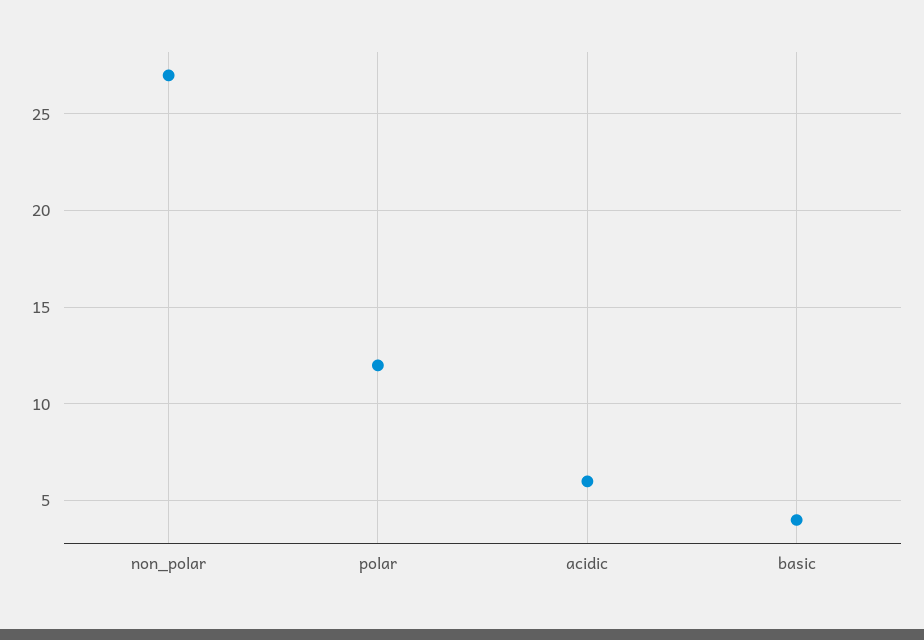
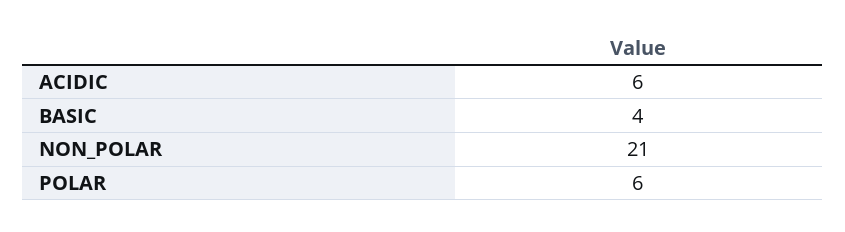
non_polar: 27 -> 21
polar: 12 -> 6

